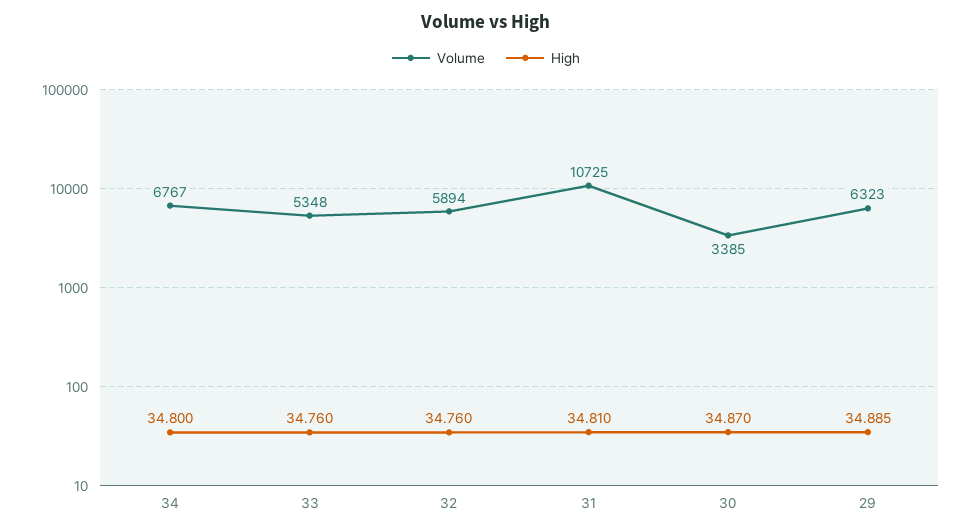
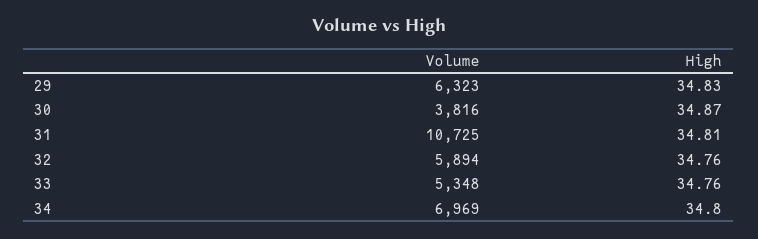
Volume, 34: 6767 -> 6969
Volume, 30: 3385 -> 3816
High, 29: 34.885 -> 34.83

